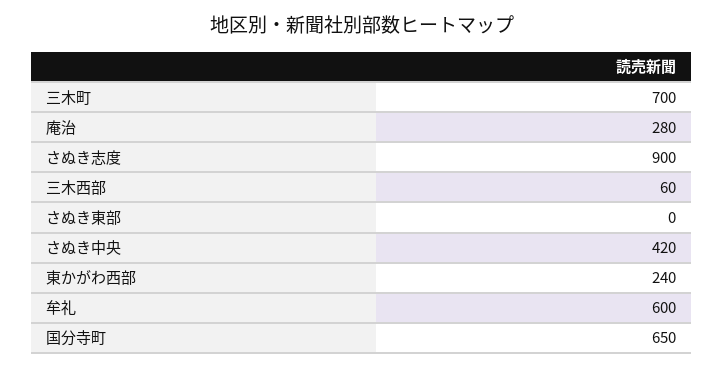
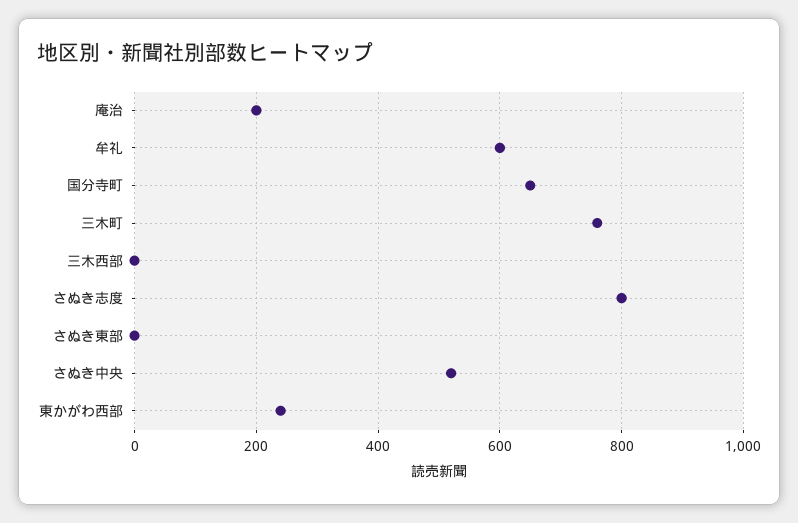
三木町: 700 -> 760
庵治: 280 -> 200
さぬき志度: 900 -> 800
三木西部: 60 -> 0
さぬき中央: 420 -> 520

